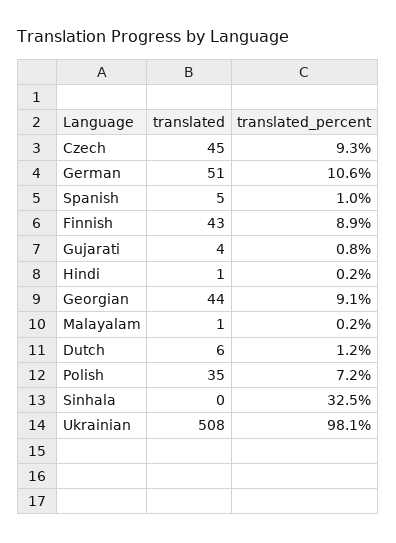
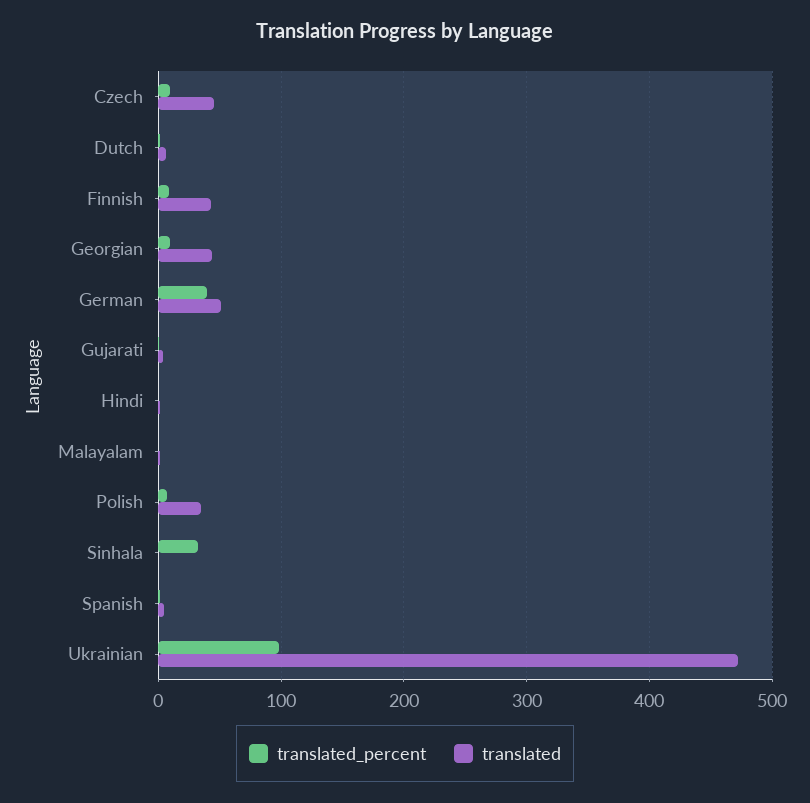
translated_percent, German: 10.6 -> 40
translated, Ukrainian: 508 -> 470

